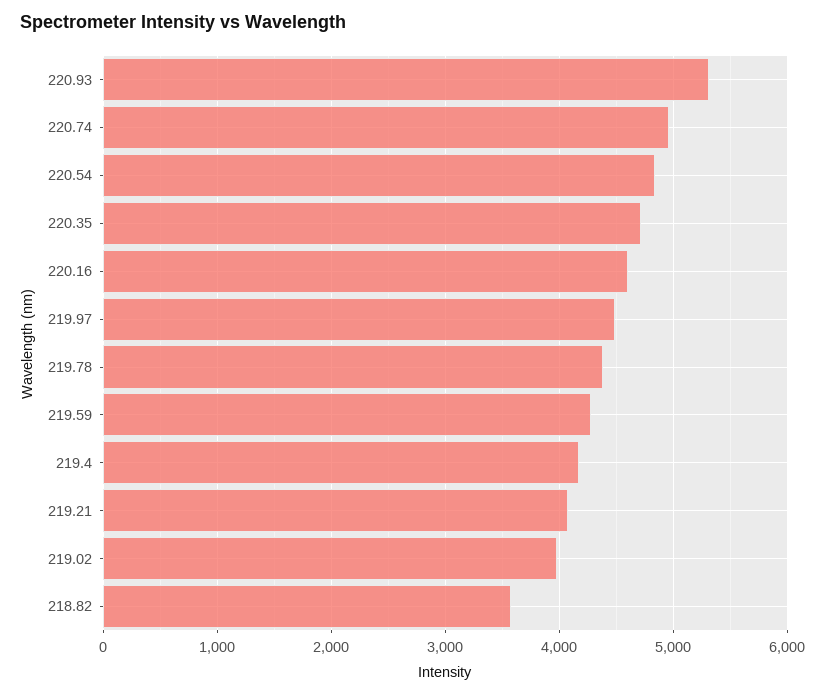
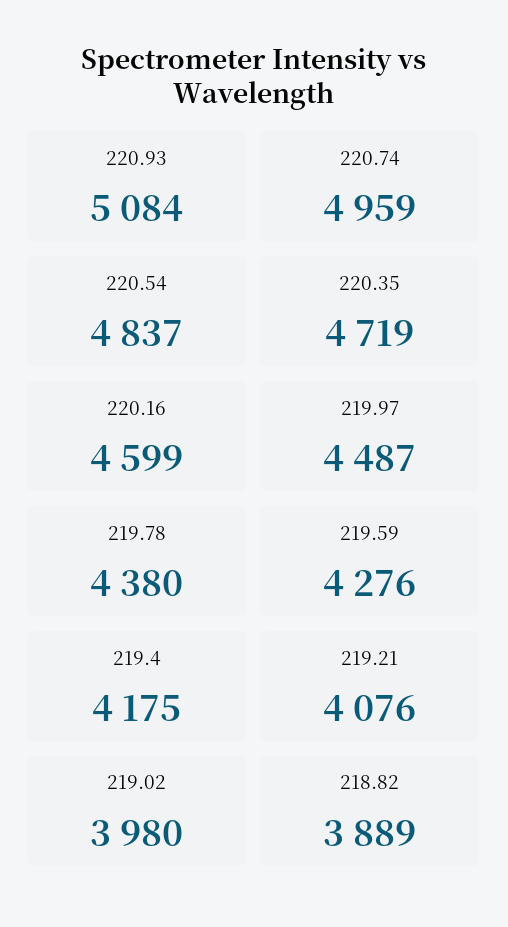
220.93: 5300 -> 5084
218.82: 3600 -> 3889

